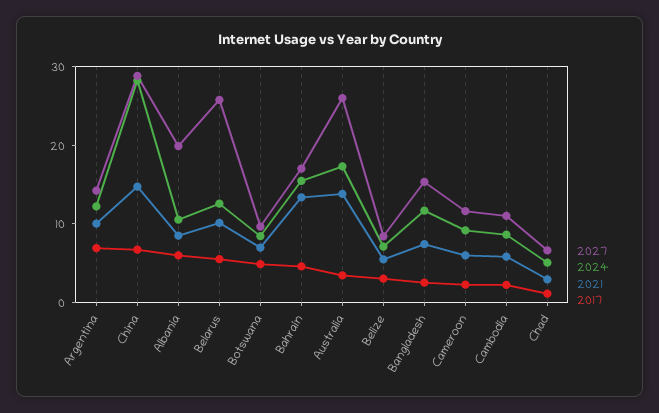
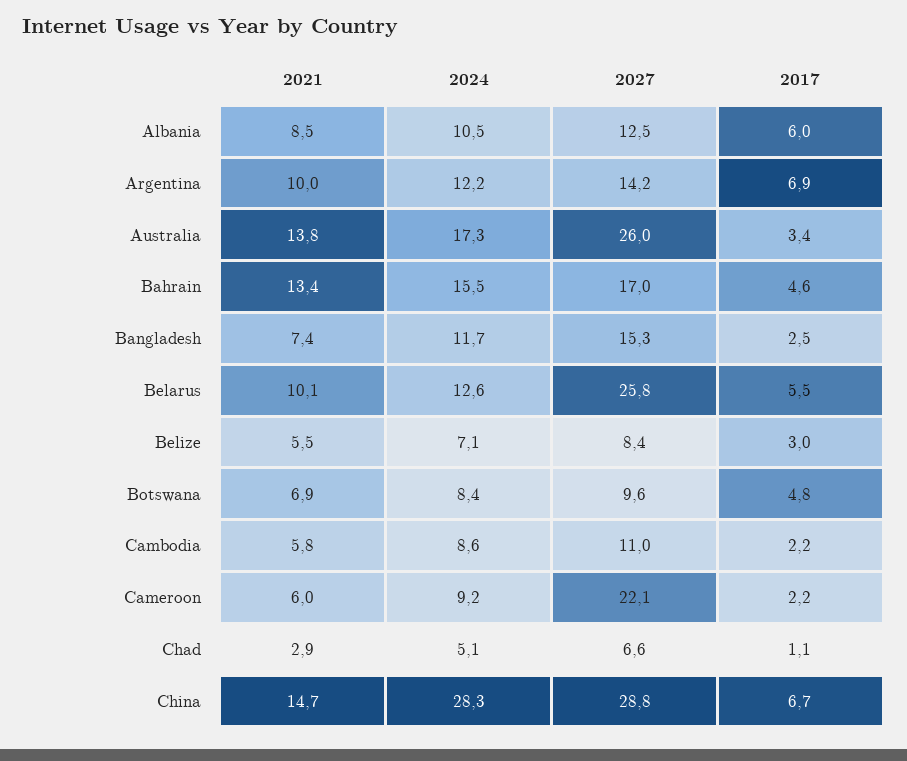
2027, Albania: 20 -> 12.5
2027, Cameroon: 12 -> 22.1

